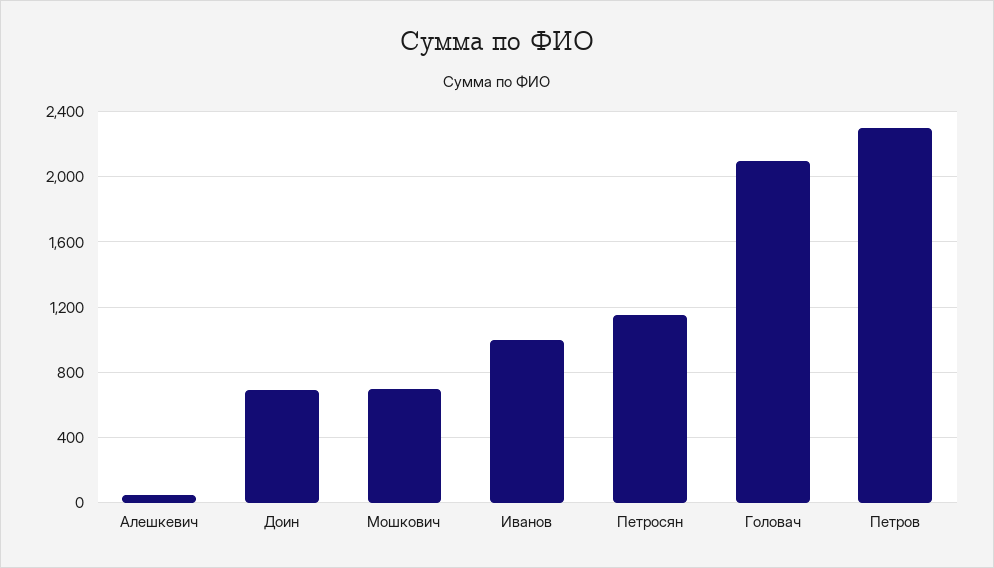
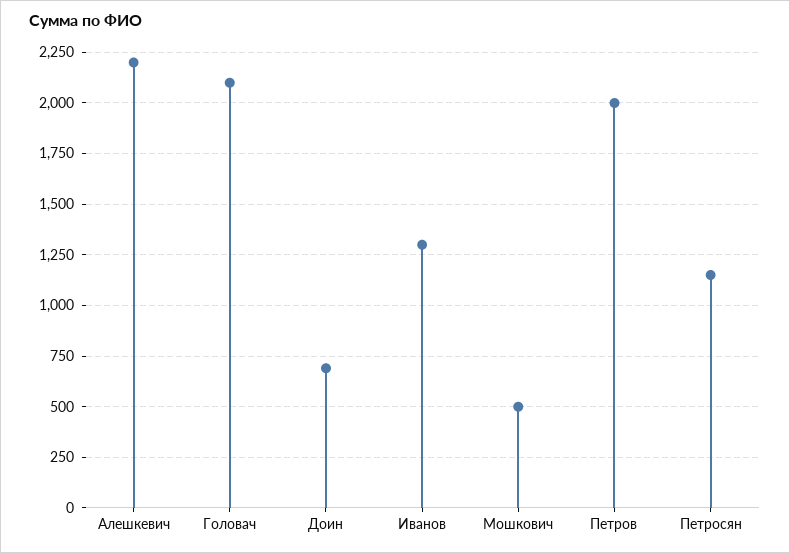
Алешкевич: 50 -> 2200
Мошкович: 700 -> 500
Иванов: 1000 -> 1300
Петров: 2300 -> 2000

